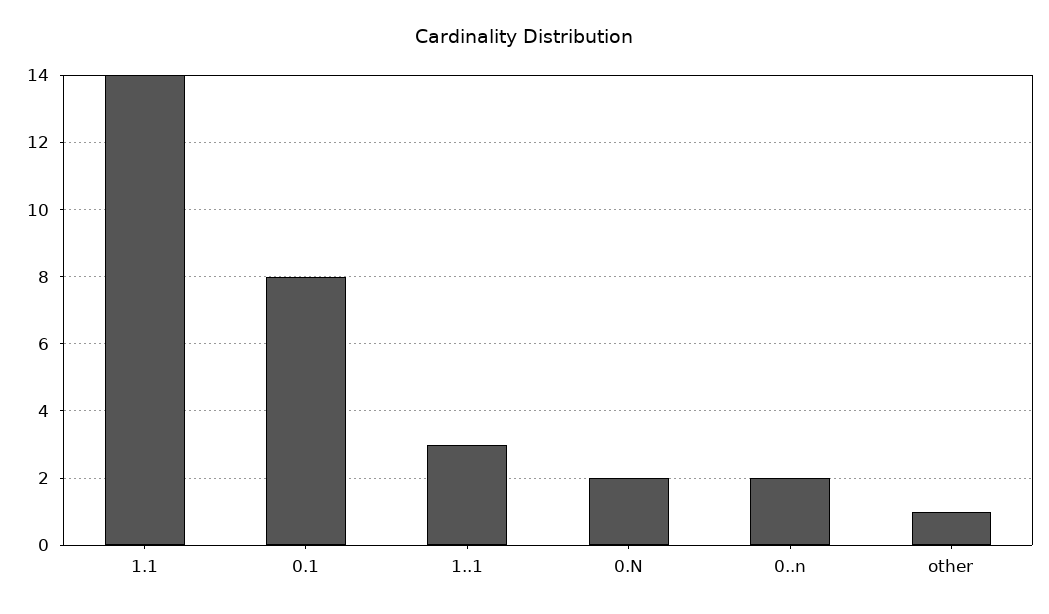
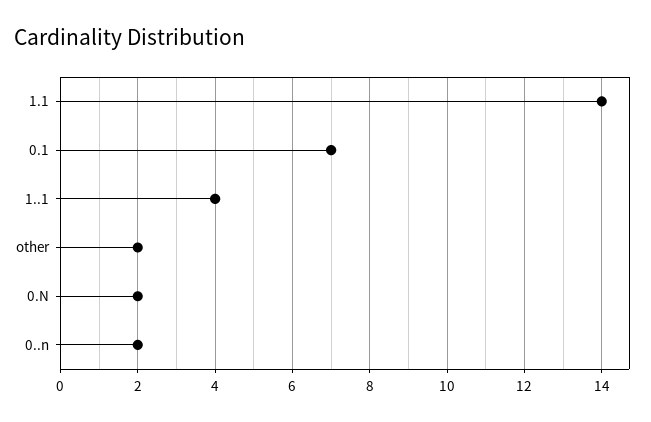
0.1: 8 -> 7
1..1: 3 -> 4
other: 1 -> 2

